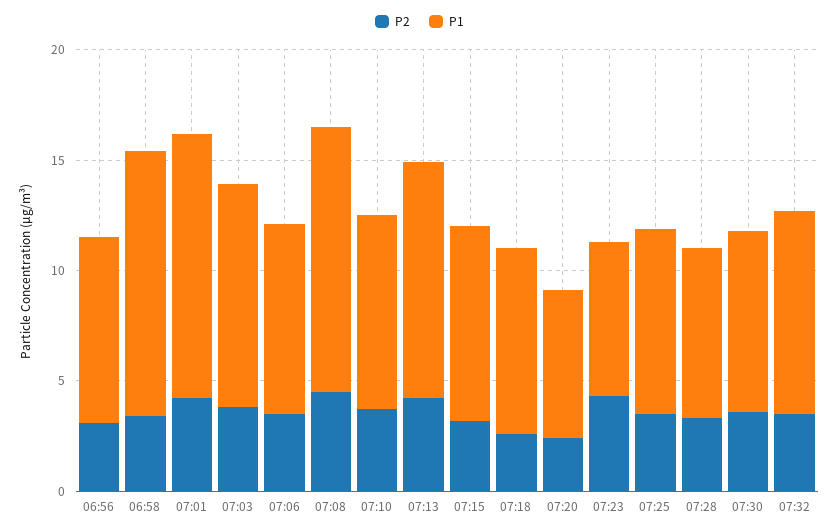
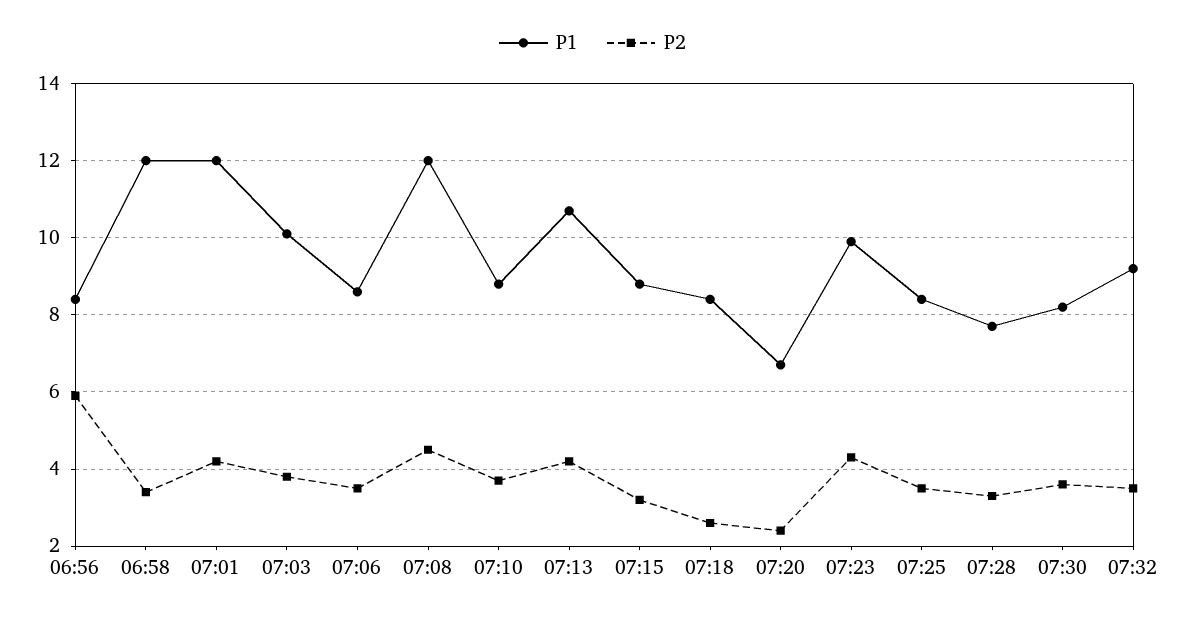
P2, 06:56: 3 -> 6
P1, 07:23: 7 -> 10

